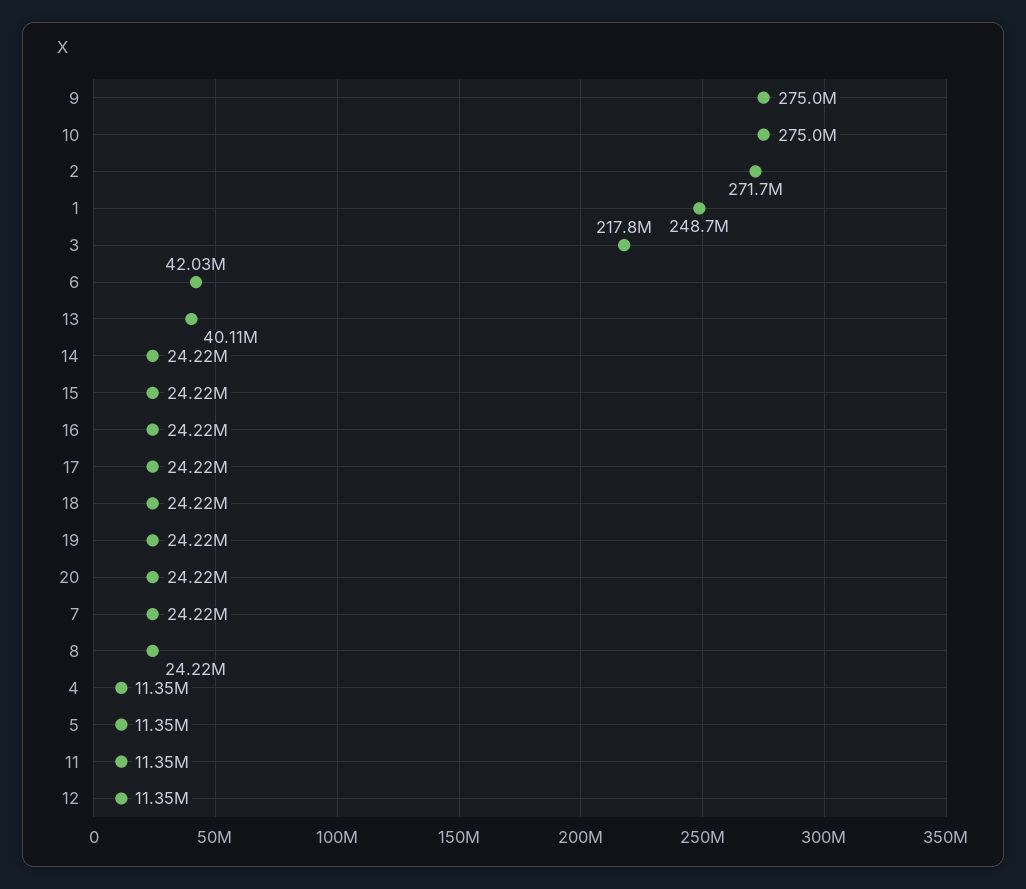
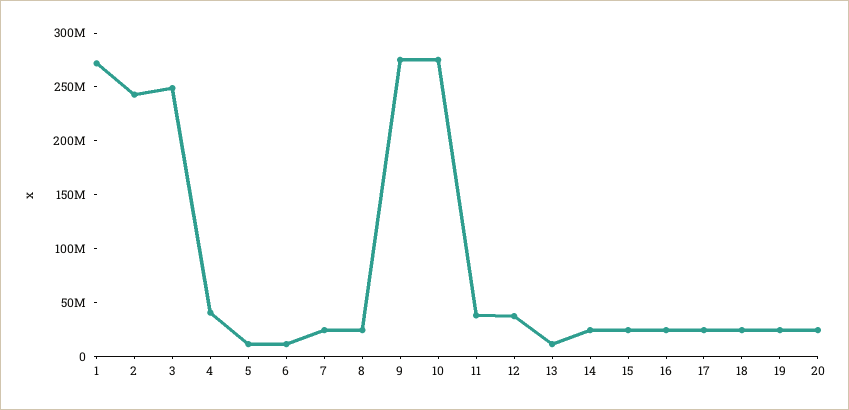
2: 271700000 -> 240000000
1: 248700000 -> 270000000
3: 217800000 -> 250000000
6: 42030000 -> 10000000
13: 40110000 -> 10000000
4: 11350000 -> 40000000
11: 11350000 -> 40000000
12: 11350000 -> 40000000

